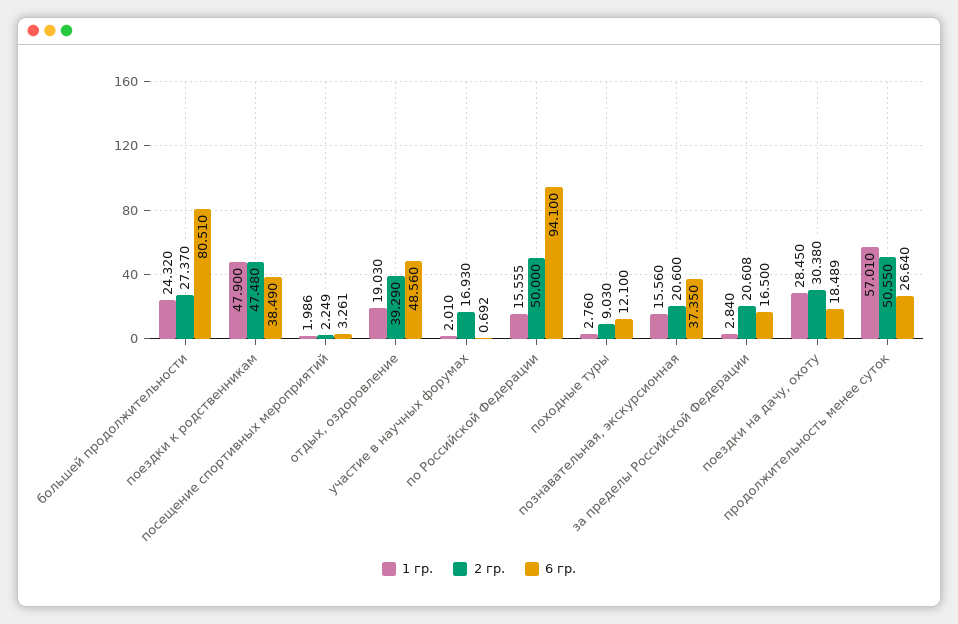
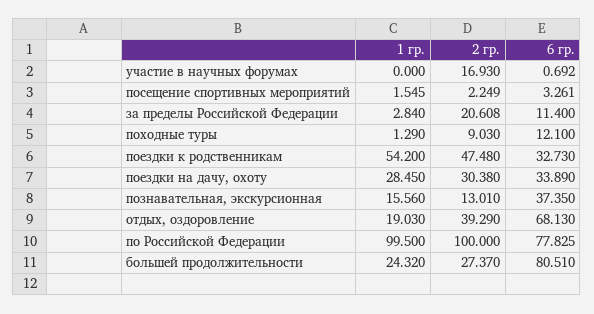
1 гр., поездки к родственникам: 47.9 -> 54.2
6 гр., поездки к родственникам: 38.49 -> 32.73
1 гр., посещение спортивных мероприятий: 1.986 -> 1.545
6 гр., отдых, оздоровление: 48.56 -> 68.13
1 гр., участие в научных форумах: 2.01 -> 0
1 гр., по Российской Федерации: 15.555 -> 99.5
2 гр., по Российской Федерации: 50 -> 100
6 гр., по Российской Федерации: 94.1 -> 77.825
1 гр., походные туры: 2.76 -> 1.29
2 гр., познавательная, экскурсионная: 20.6 -> 13.01
6 гр., за пределы Российской Федерации: 16.5 -> 11.4
6 гр., поездки на дачу, охоту: 18.489 -> 33.89
1 гр., продолжительность менее суток: 57.01 -> none
2 гр., продолжительность менее суток: 50.55 -> none
6 гр., продолжительность менее суток: 26.64 -> none

